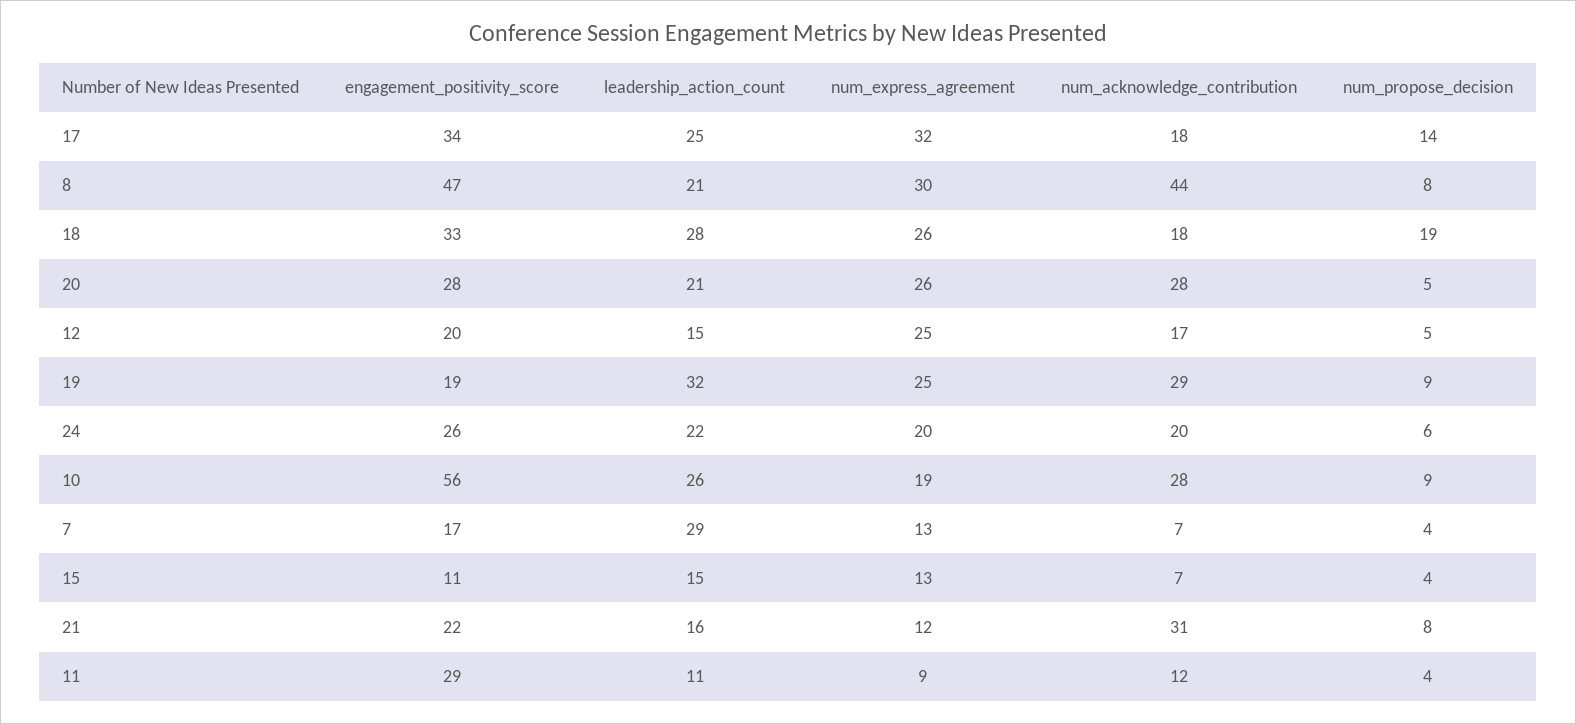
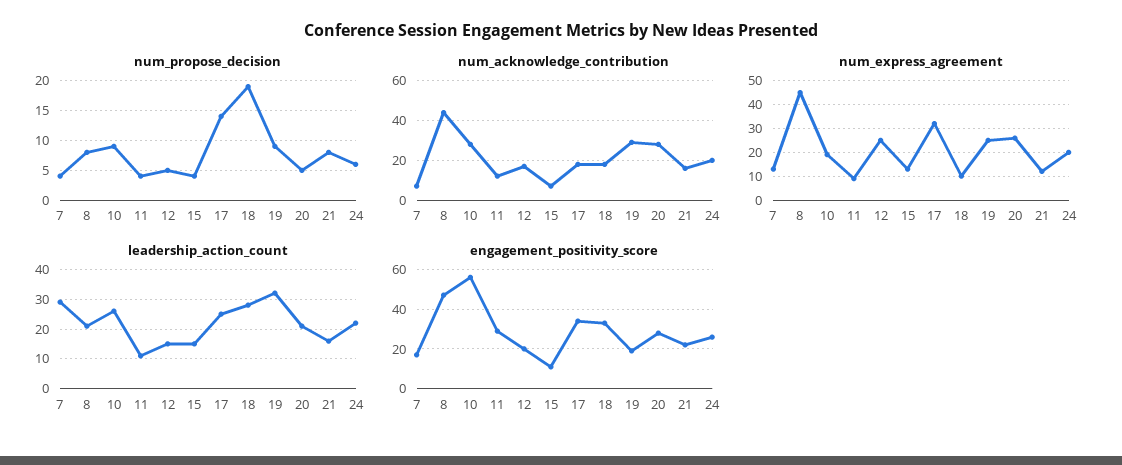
num_express_agreement, 8: 30 -> 45
num_express_agreement, 18: 26 -> 10
num_acknowledge_contribution, 21: 31 -> 15

